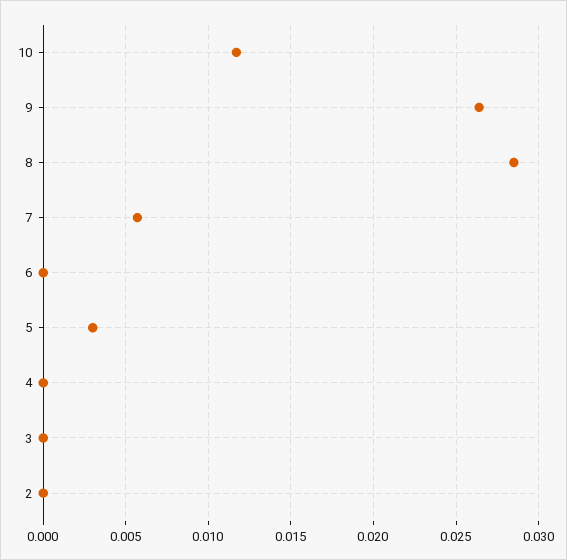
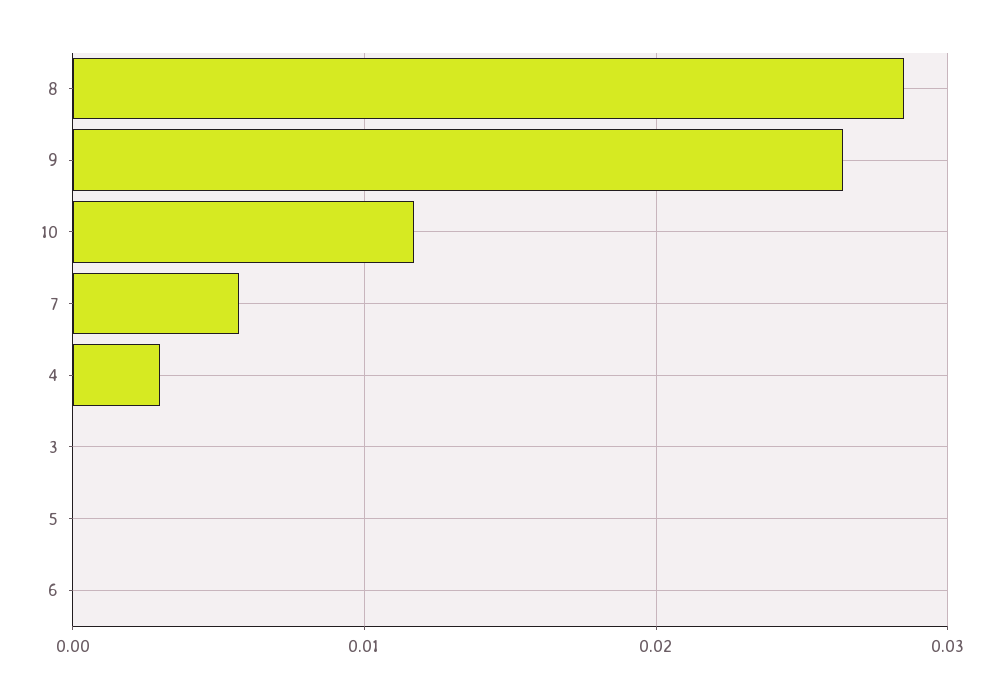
5: 0.003 -> 0
4: 0 -> 0.003
2: 0 -> none

